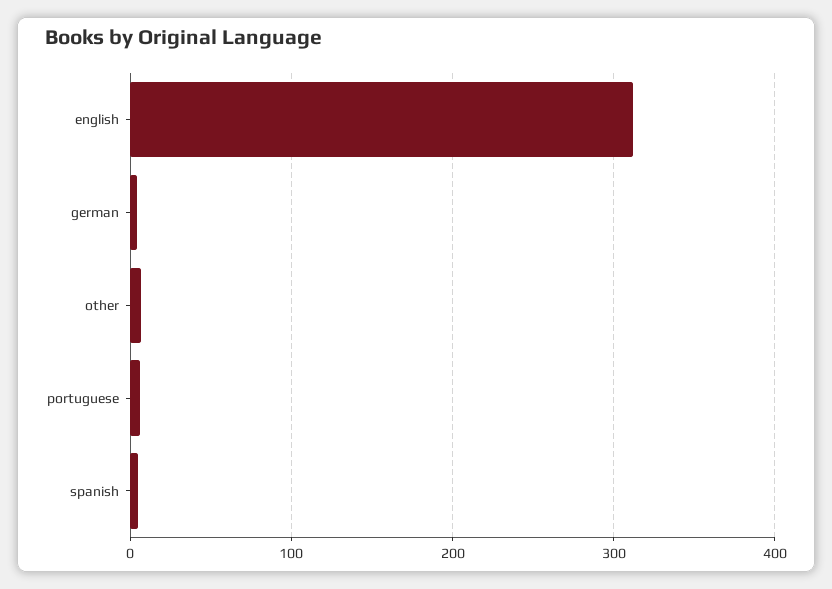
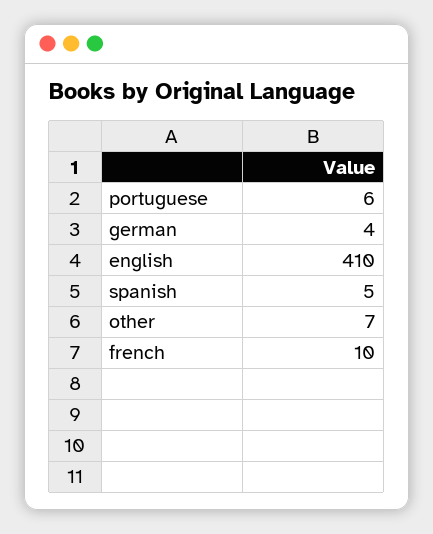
english: 310 -> 410
french: none -> 10

